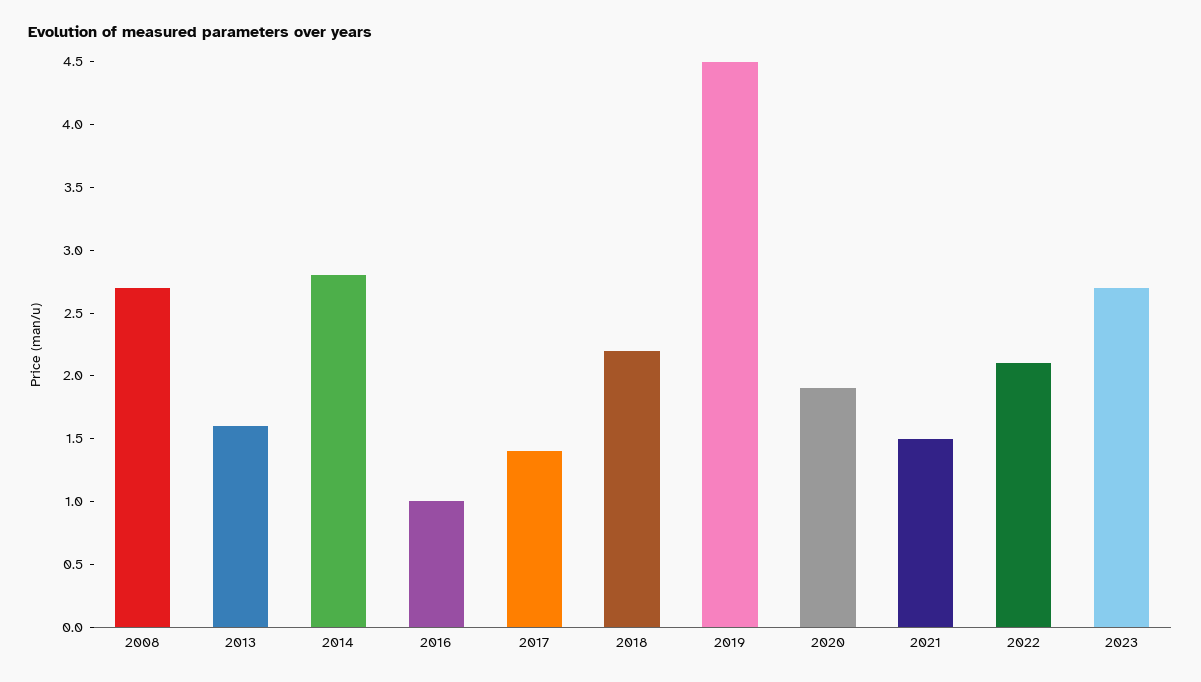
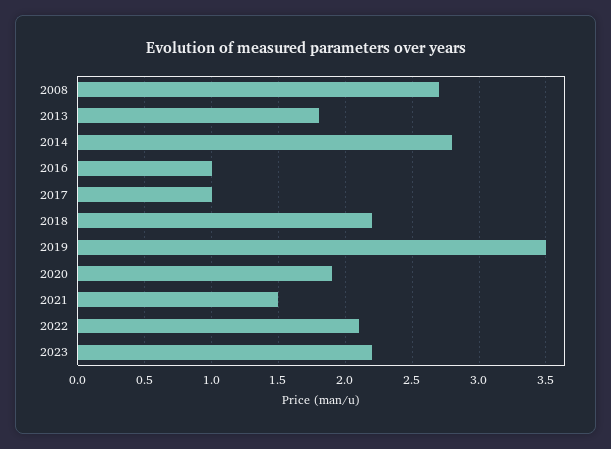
2013: 1.6 -> 1.8
2017: 1.4 -> 1
2019: 4.5 -> 3.5
2023: 2.7 -> 2.2

